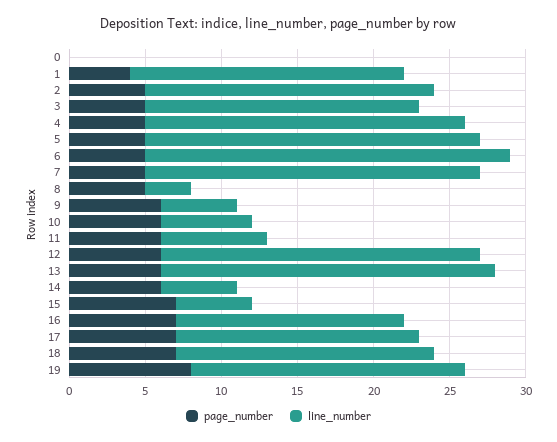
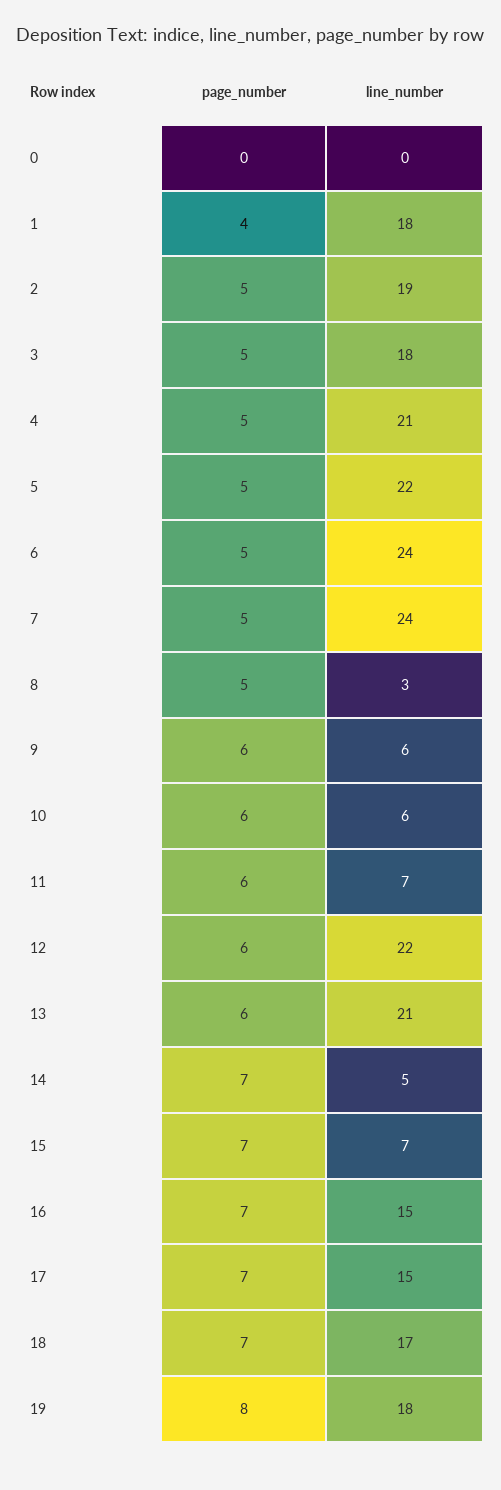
line_number, 7: 22 -> 24
line_number, 9: 5 -> 6
line_number, 12: 21 -> 22
line_number, 13: 22 -> 21
page_number, 14: 6 -> 7
line_number, 15: 5 -> 7
line_number, 17: 16 -> 15

